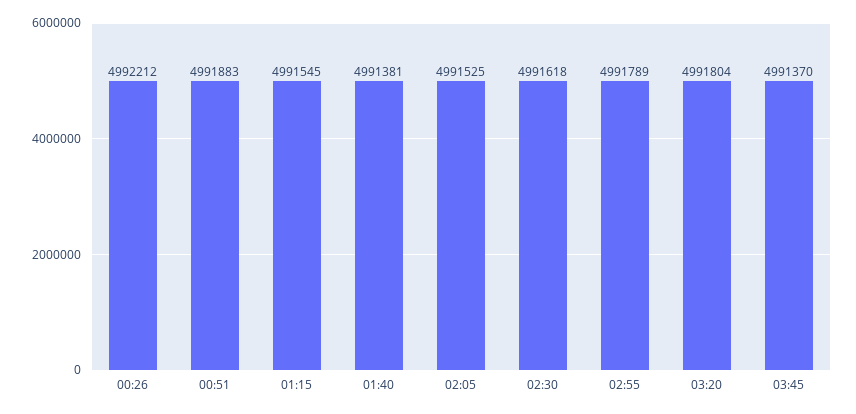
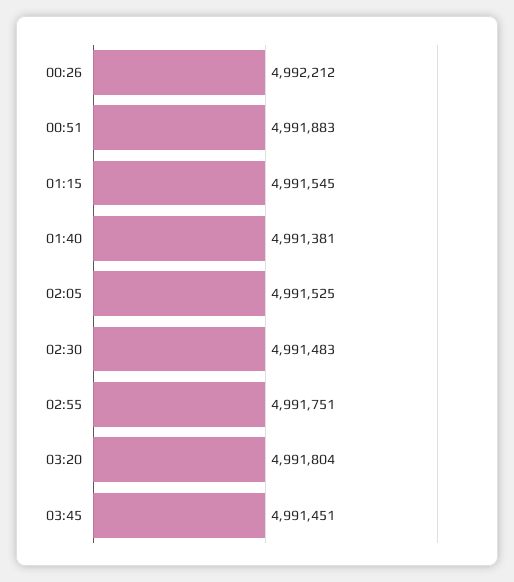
02:30: 4991618 -> 4991483
02:55: 4991789 -> 4991751
03:45: 4991370 -> 4991451

